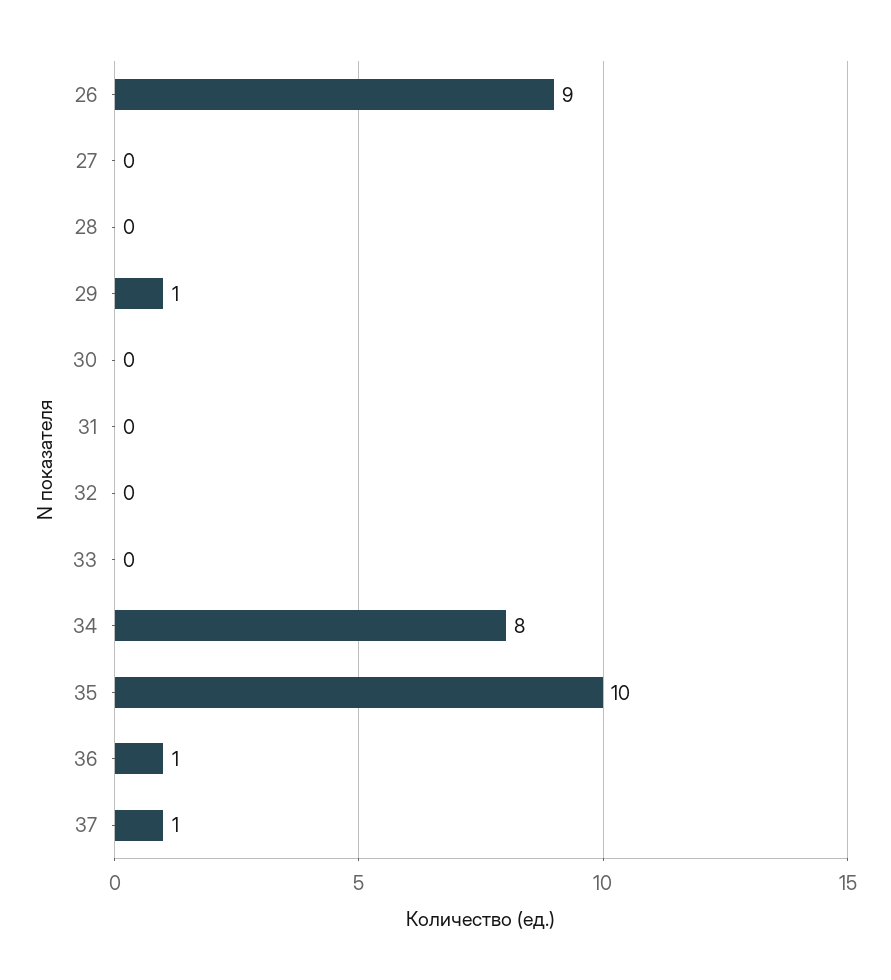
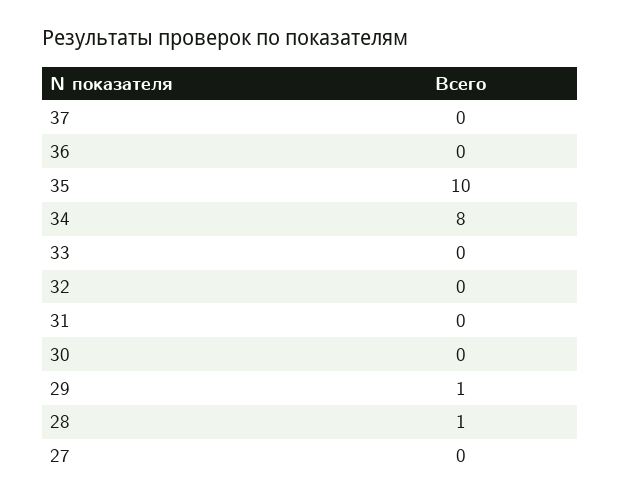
26: 9 -> none
28: 0 -> 1
36: 1 -> 0
37: 1 -> 0

